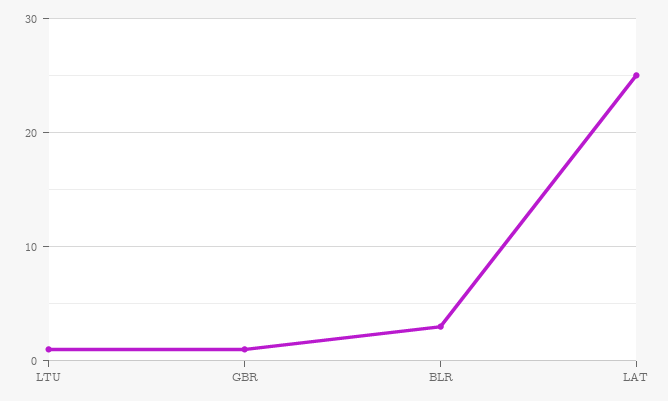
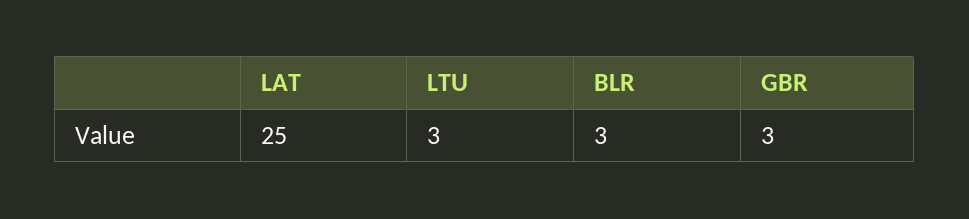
LTU: 1 -> 3
GBR: 1 -> 3

